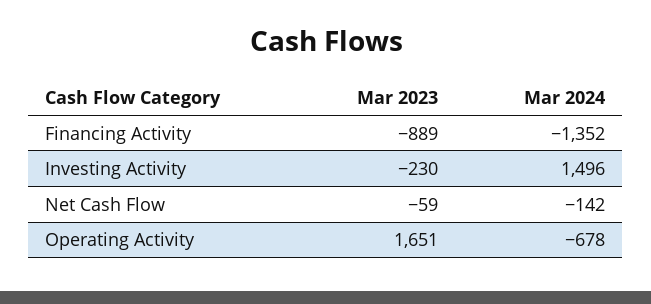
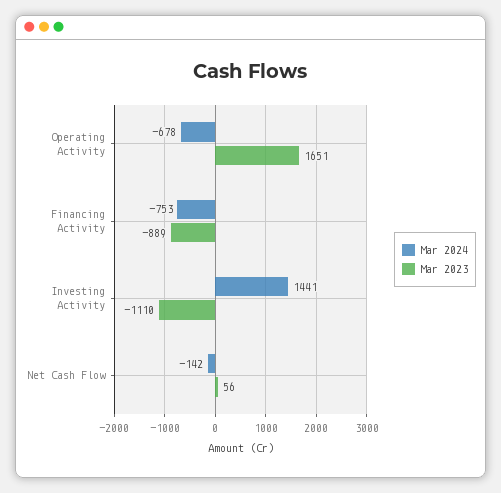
Mar 2024, Financing Activity: -1352 -> -753
Mar 2023, Investing Activity: -230 -> -1110
Mar 2024, Investing Activity: 1496 -> 1441
Mar 2023, Net Cash Flow: -59 -> 56

